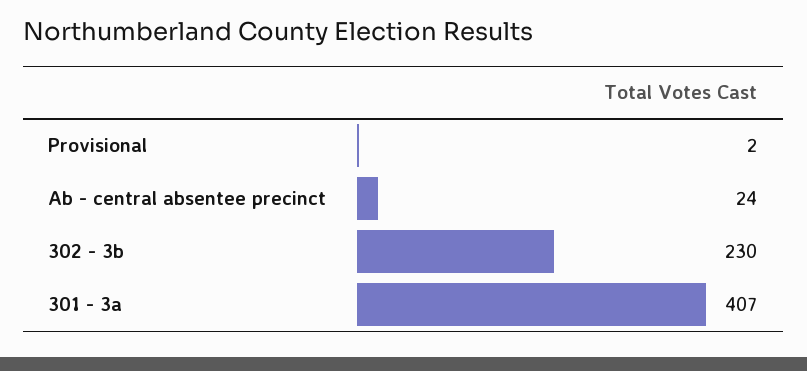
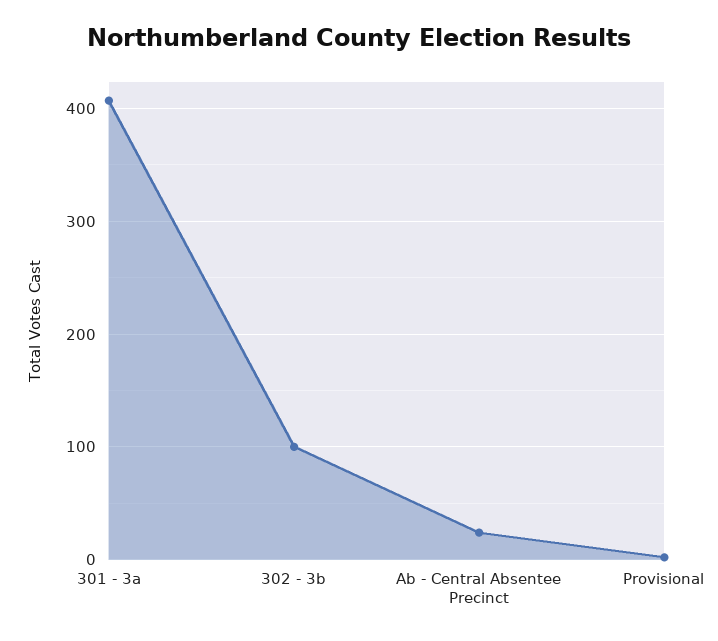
302 - 3b: 230 -> 100

